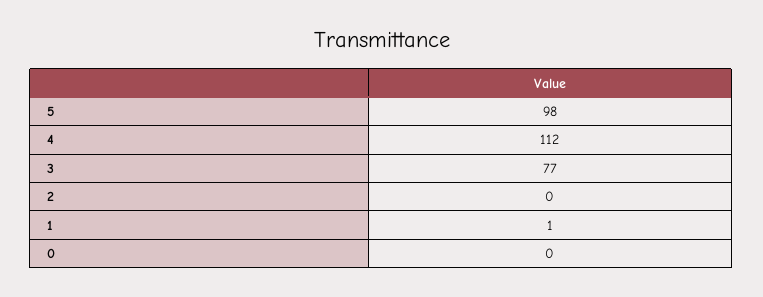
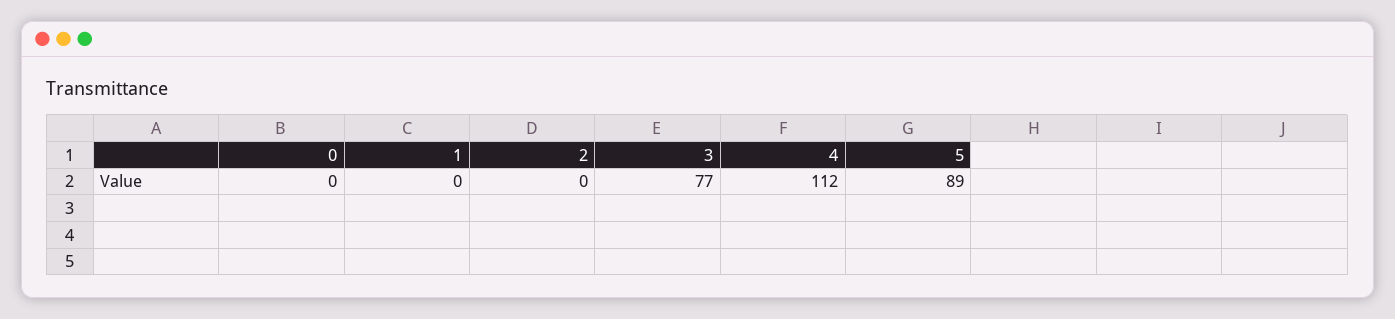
5: 98 -> 89
1: 1 -> 0

